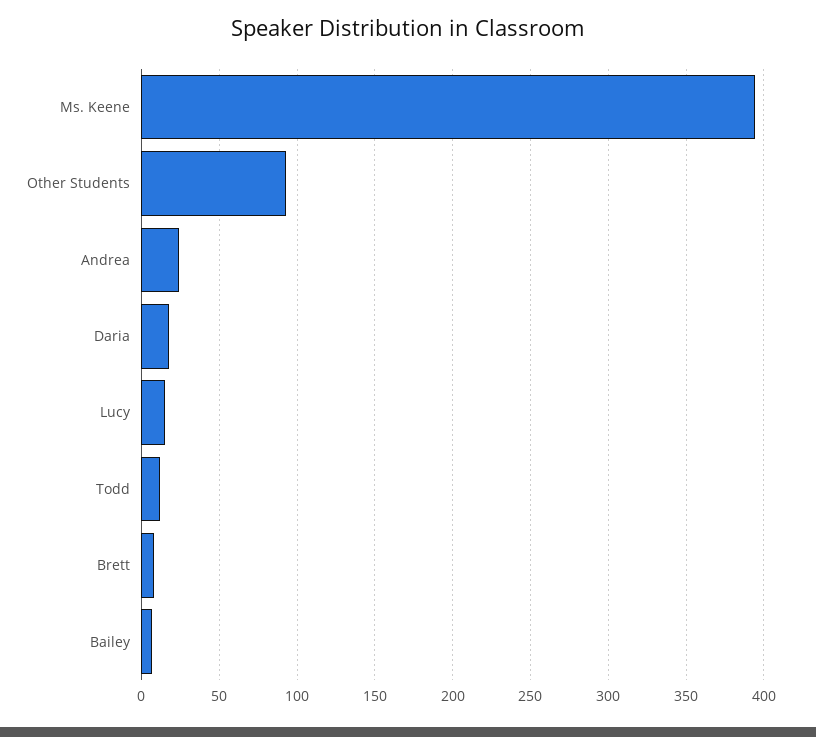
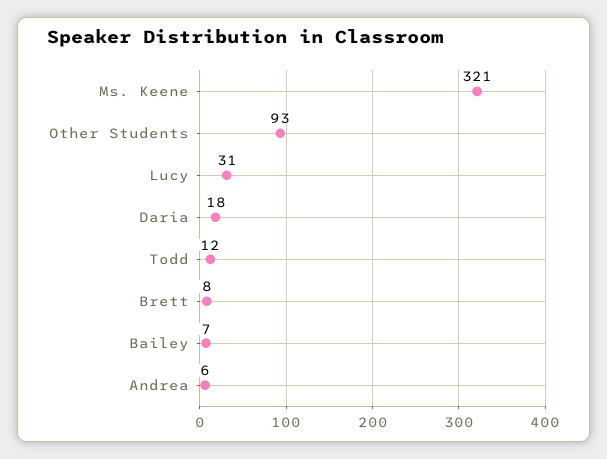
Ms. Keene: 395 -> 321
Andrea: 25 -> 6
Lucy: 15 -> 31

